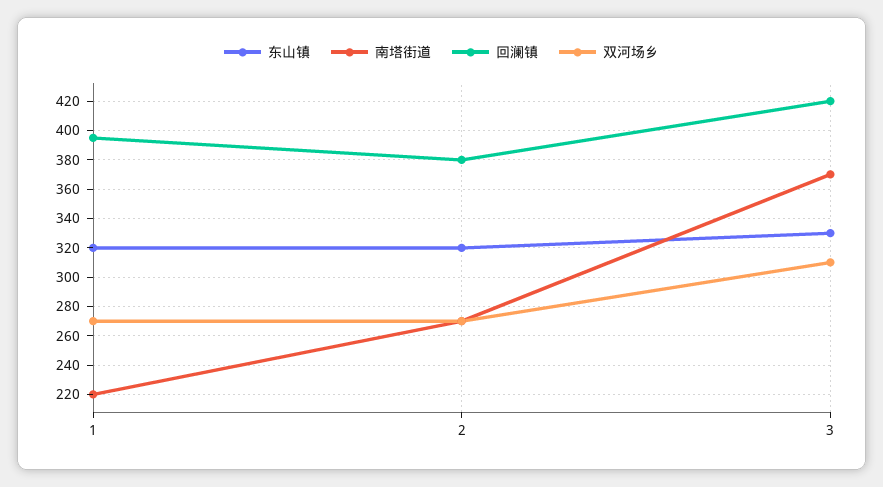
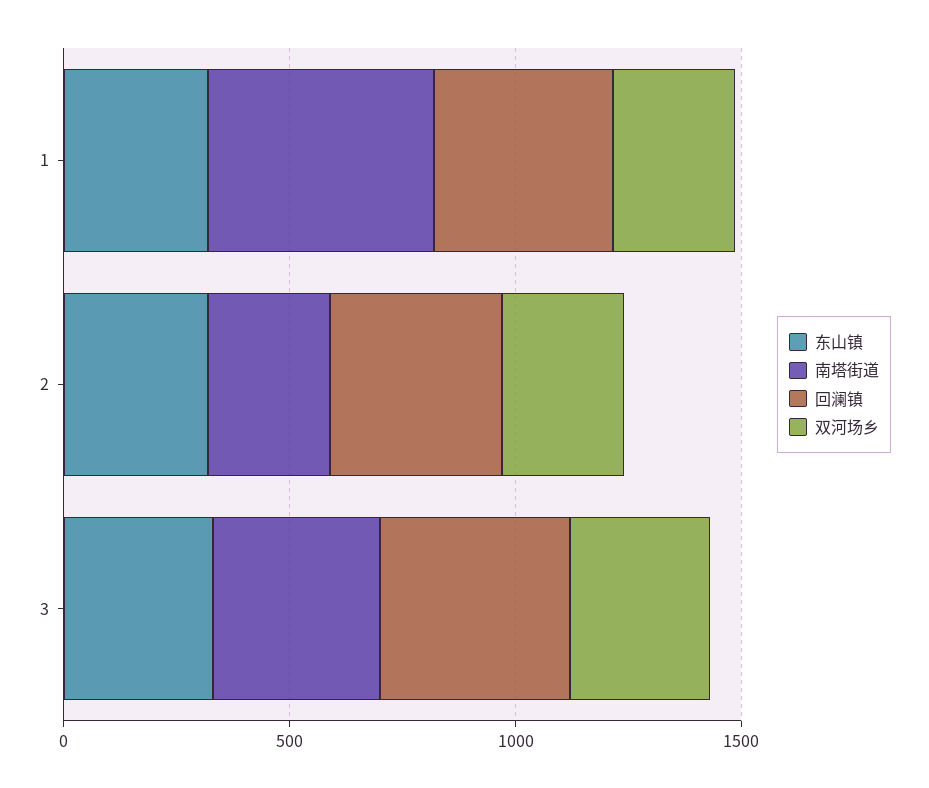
南塔街道, 1: 220 -> 500

